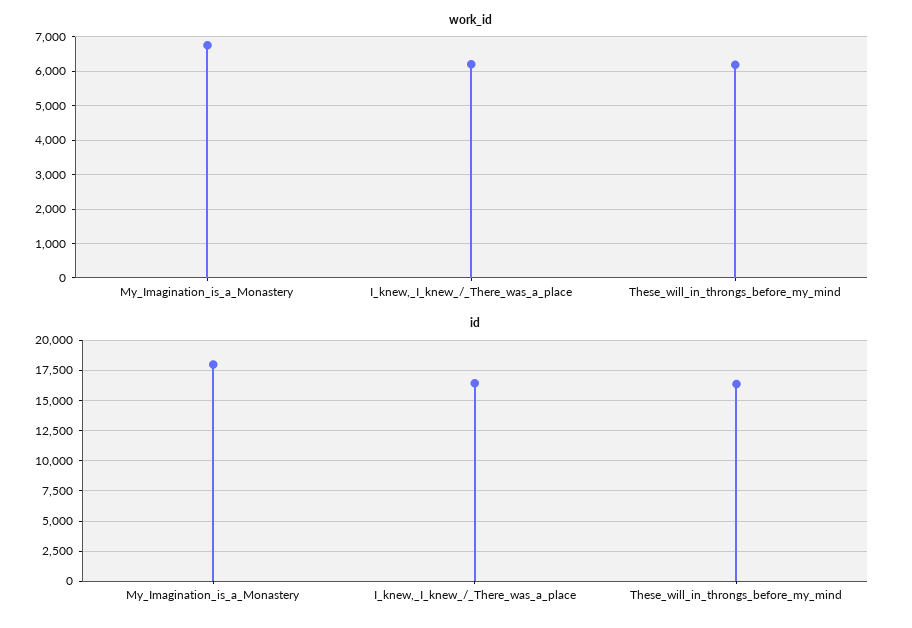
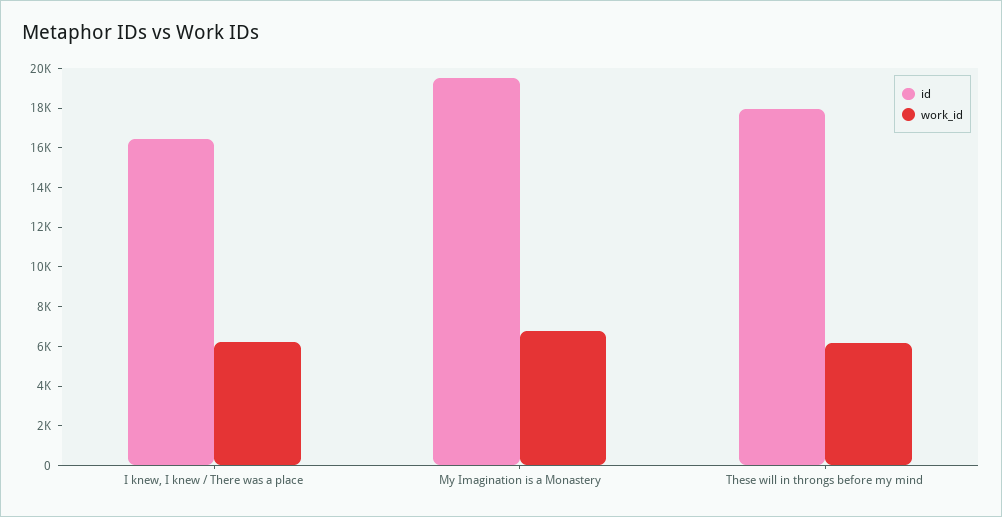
id, My_Imagination_is_a_Monastery: 18000 -> 19500
id, These_will_in_throngs_before_my_mind: 16500 -> 18000

